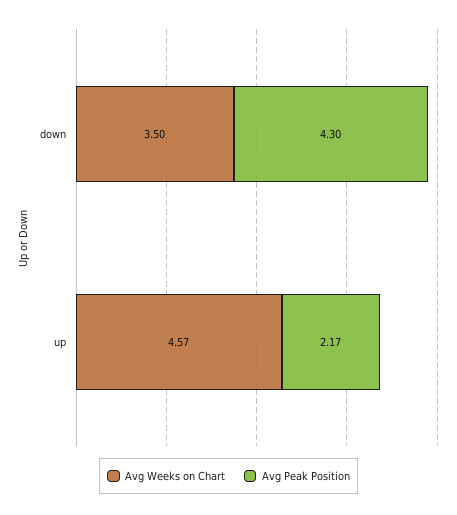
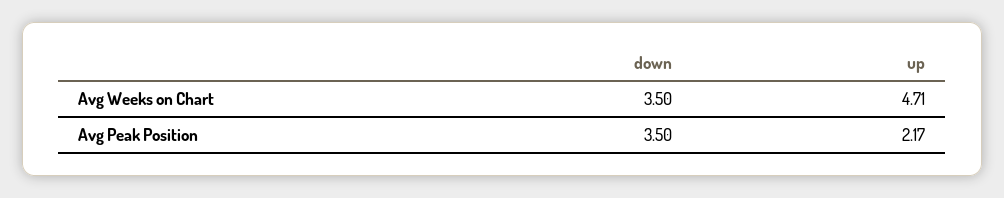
Avg Peak Position, down: 4.3 -> 3.5
Avg Weeks on Chart, up: 4.57 -> 4.71

